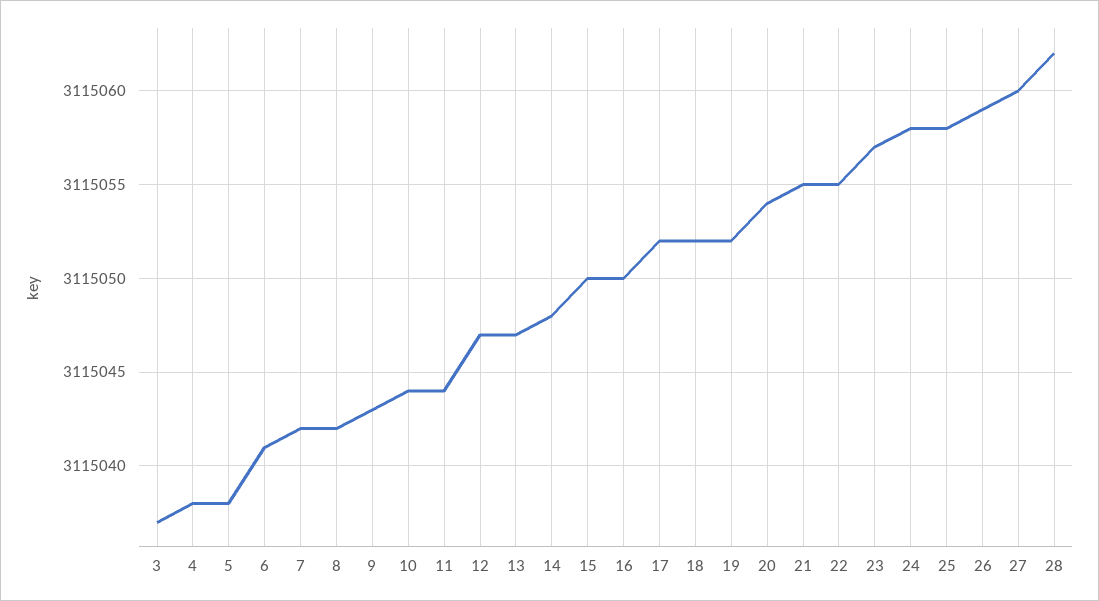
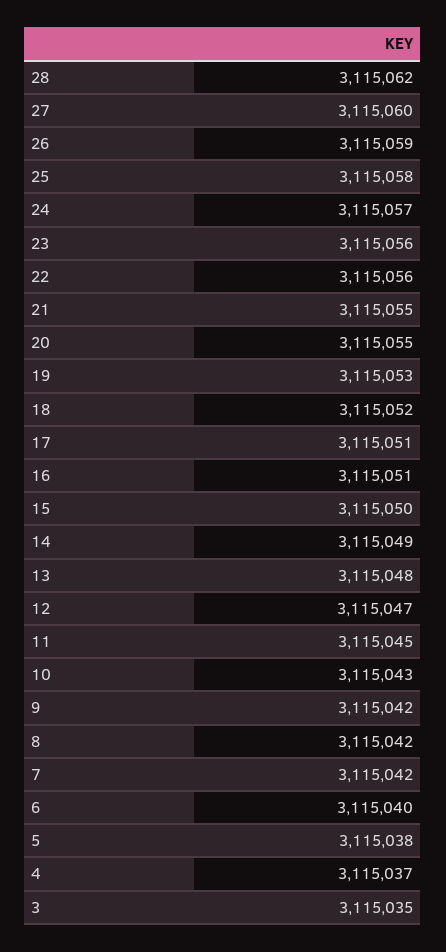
3: 3115037 -> 3115035
4: 3115038 -> 3115037
6: 3115041 -> 3115040
9: 3115043 -> 3115042
10: 3115044 -> 3115043
11: 3115044 -> 3115045
13: 3115047 -> 3115048
14: 3115048 -> 3115049
16: 3115050 -> 3115051
17: 3115052 -> 3115051
19: 3115052 -> 3115053
20: 3115054 -> 3115055
22: 3115055 -> 3115056
23: 3115057 -> 3115056
24: 3115058 -> 3115057

